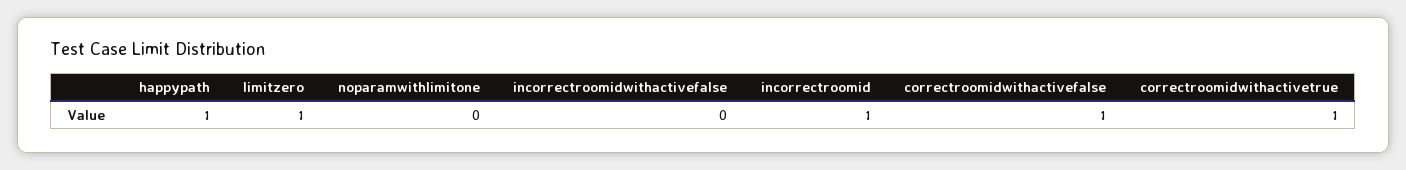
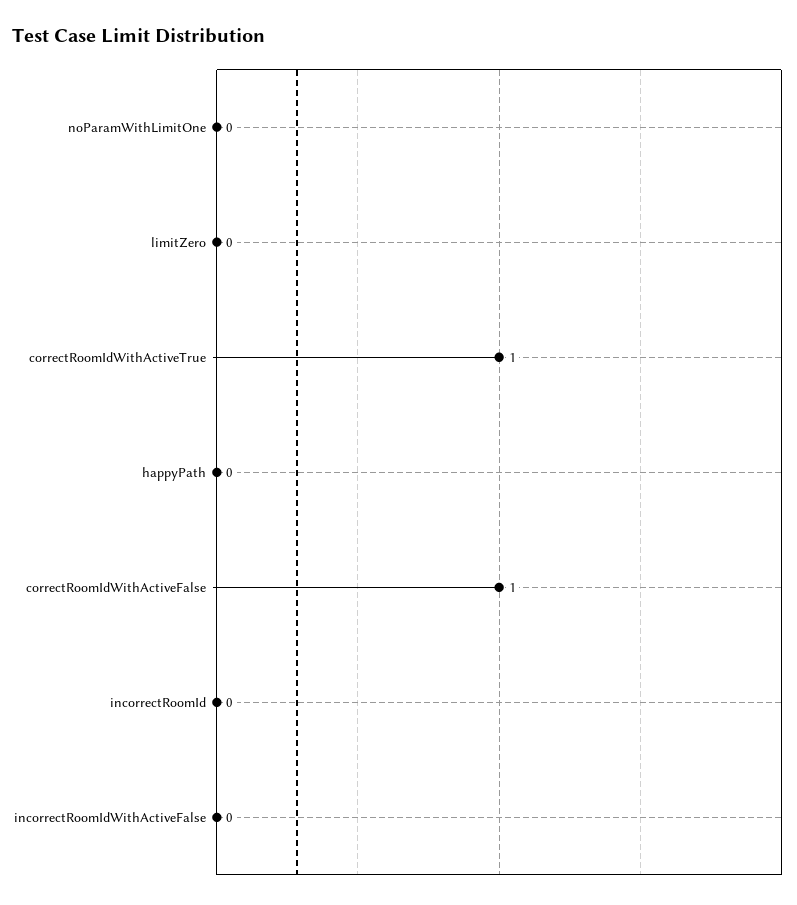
happypath: 1 -> 0
limitzero: 1 -> 0
incorrectroomid: 1 -> 0

